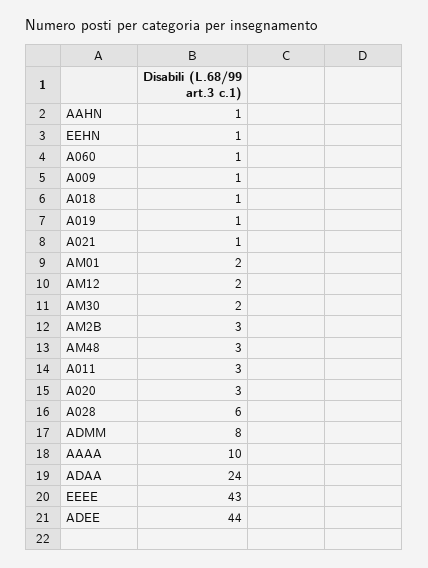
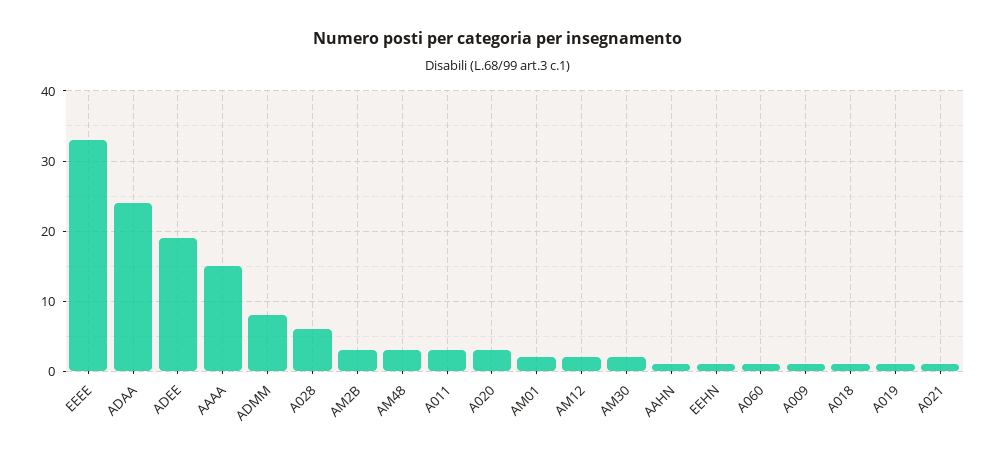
AAAA: 10 -> 15
EEEE: 43 -> 33
ADEE: 44 -> 19

